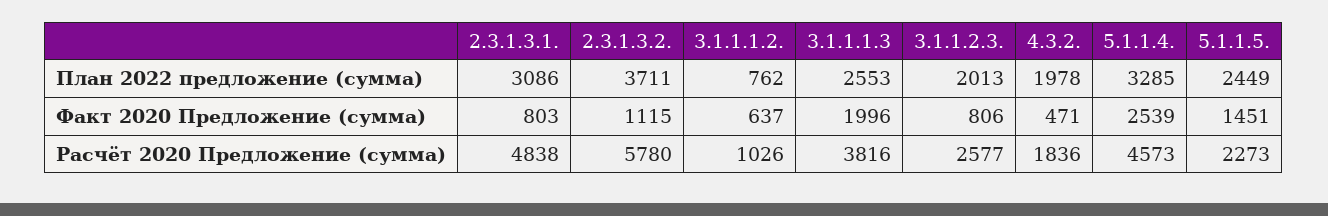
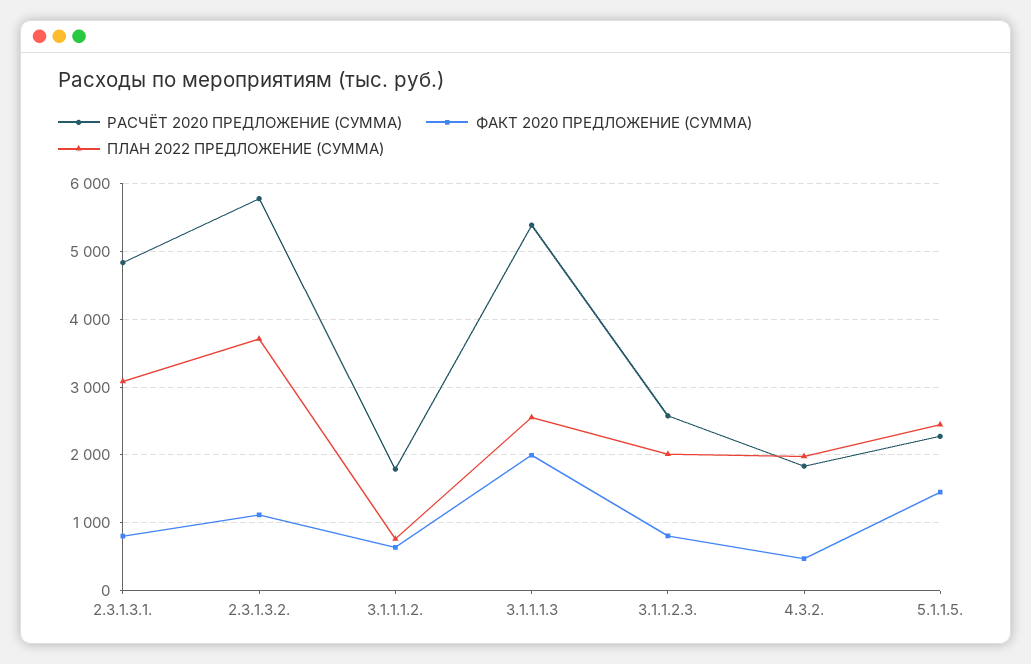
План 2022 предложение (сумма), 5.1.1.4.: 3285 -> none
Факт 2020 Предложение (сумма), 5.1.1.4.: 2539 -> none
Расчёт 2020 Предложение (сумма), 3.1.1.1.2.: 1026 -> 1800
Расчёт 2020 Предложение (сумма), 3.1.1.1.3: 3816 -> 5400
Расчёт 2020 Предложение (сумма), 5.1.1.4.: 4573 -> none

